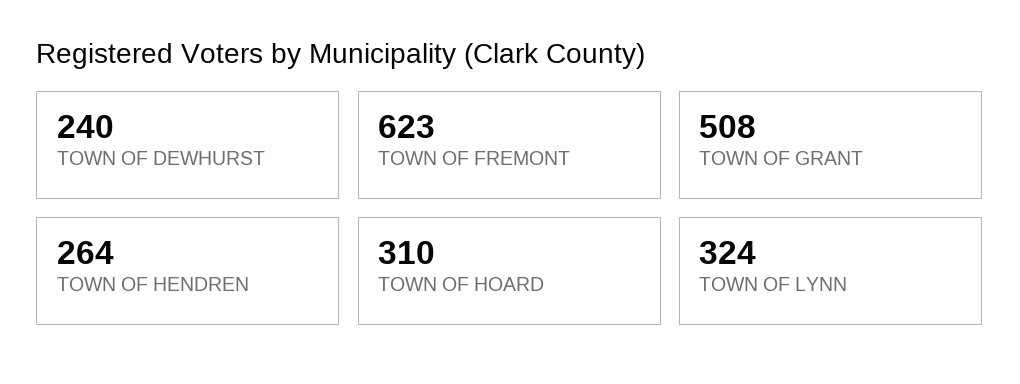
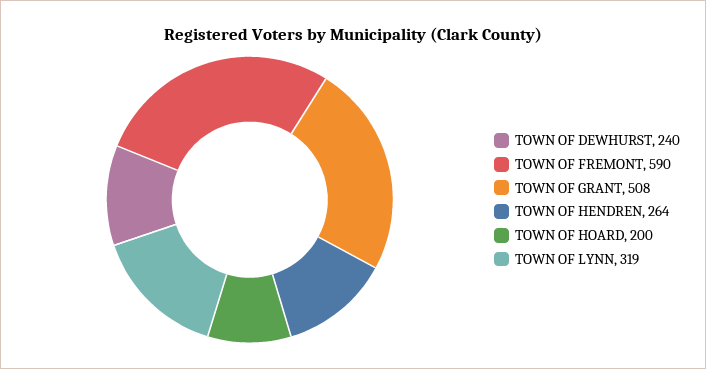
TOWN OF FREMONT: 623 -> 590
TOWN OF HOARD: 310 -> 200
TOWN OF LYNN: 324 -> 319

